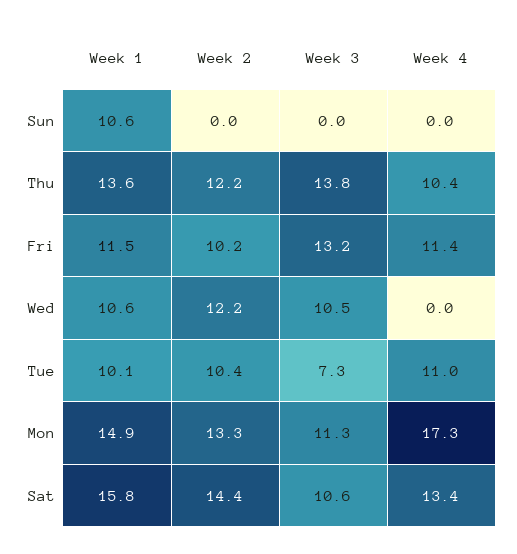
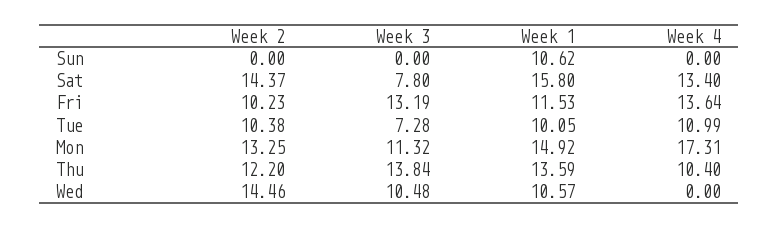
Week 4, Fri: 11.4 -> 13.64
Week 2, Wed: 12.2 -> 14.46
Week 3, Sat: 10.6 -> 7.8

